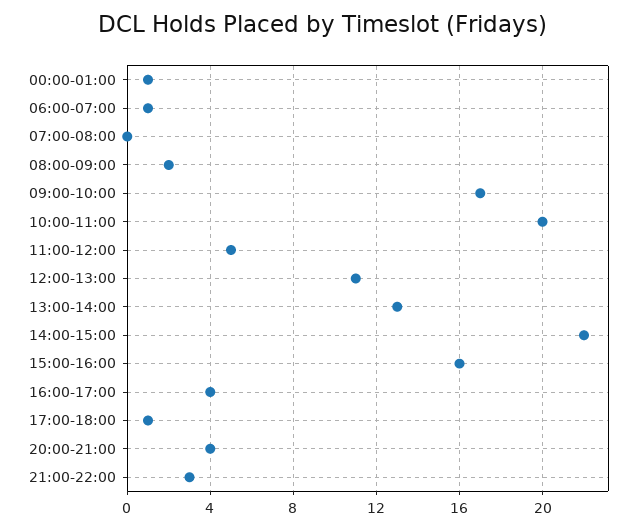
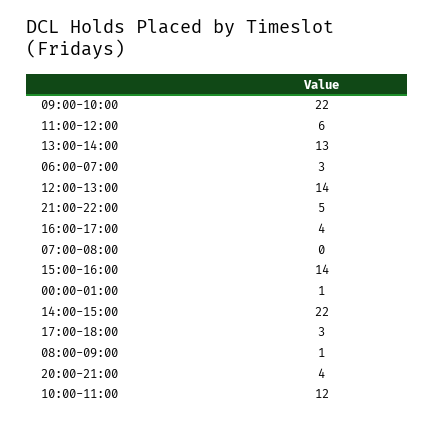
06:00-07:00: 1 -> 3
08:00-09:00: 2 -> 1
09:00-10:00: 17 -> 22
10:00-11:00: 20 -> 12
11:00-12:00: 5 -> 6
12:00-13:00: 11 -> 14
15:00-16:00: 16 -> 14
17:00-18:00: 1 -> 3
21:00-22:00: 3 -> 5

